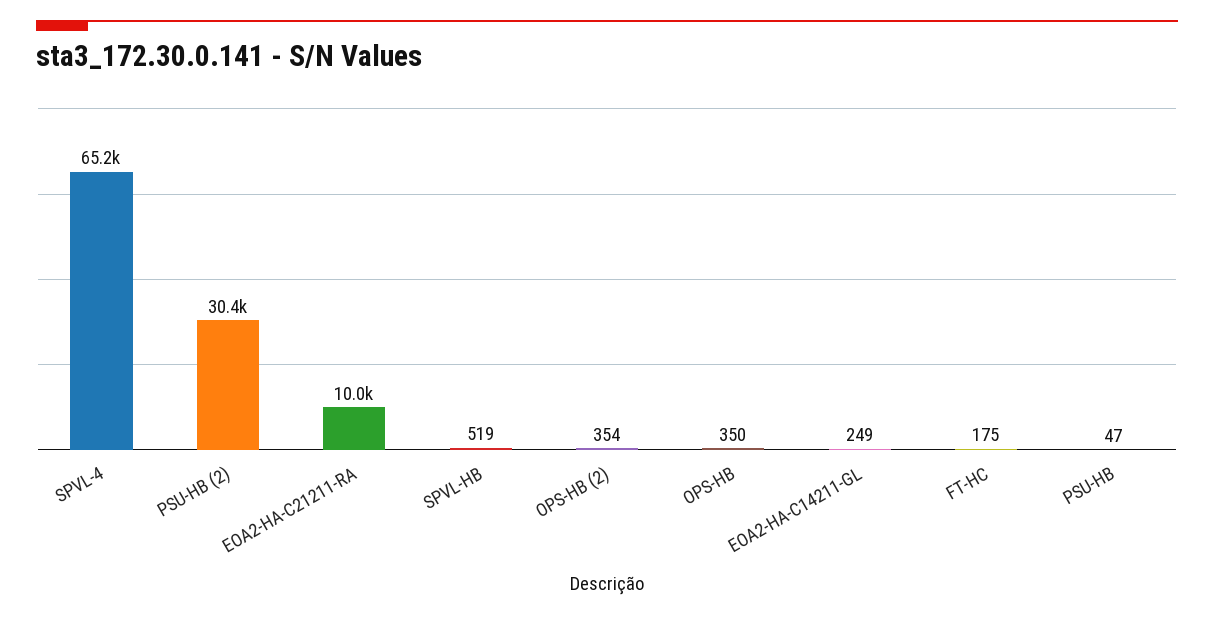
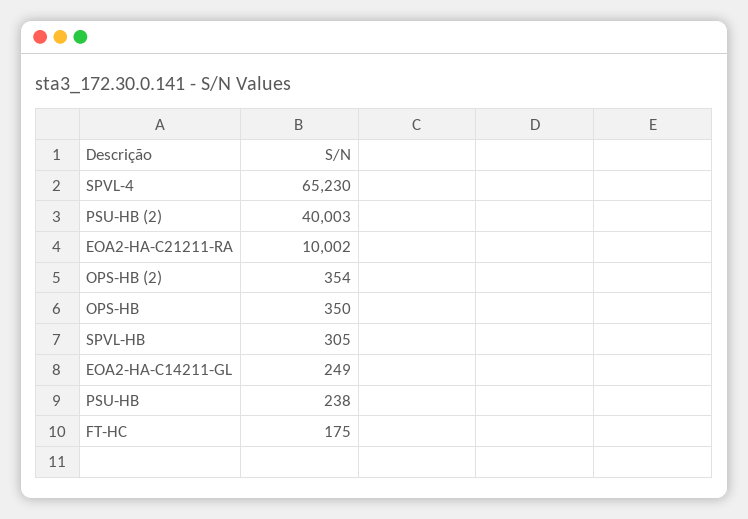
PSU-HB (2): 30400 -> 40003
SPVL-HB: 519 -> 305
PSU-HB: 47 -> 238

